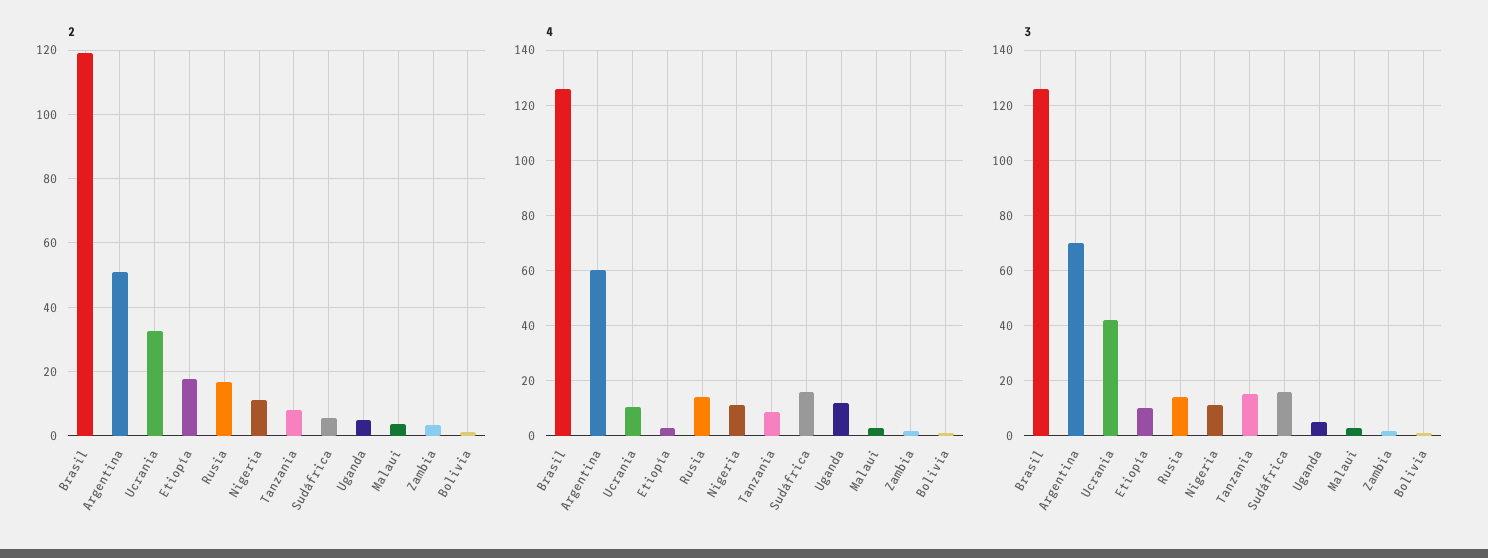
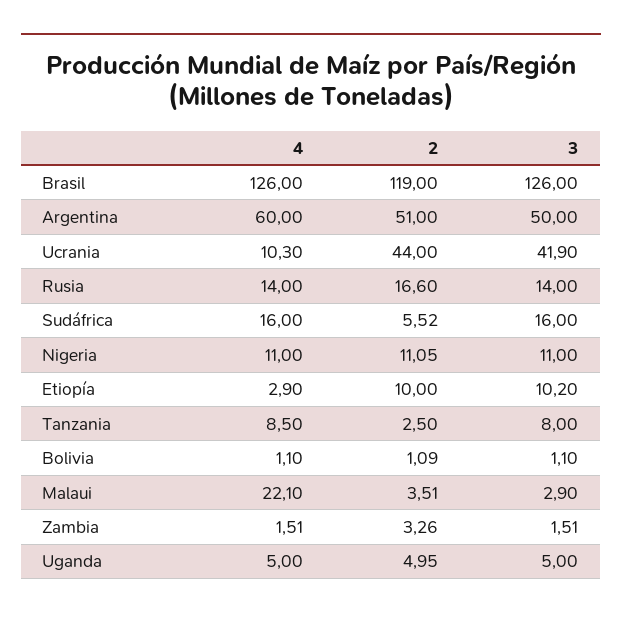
2, Ucrania: 32 -> 44
2, Etiopía: 18 -> 10
2, Tanzania: 8 -> 2.5
4, Uganda: 12.5 -> 5
4, Malaui: 2.5 -> 22.1
3, Argentina: 70 -> 50
3, Tanzania: 15 -> 8

